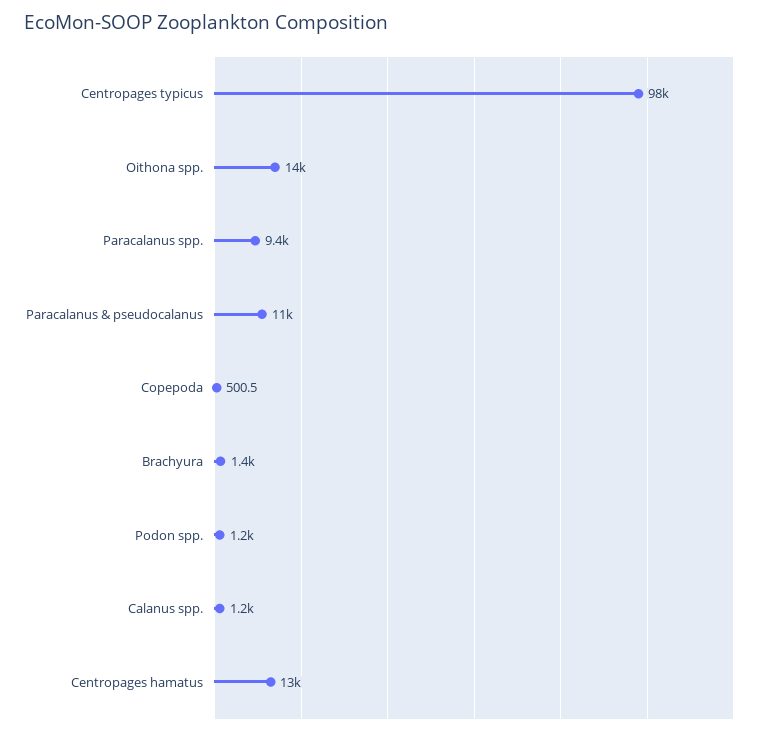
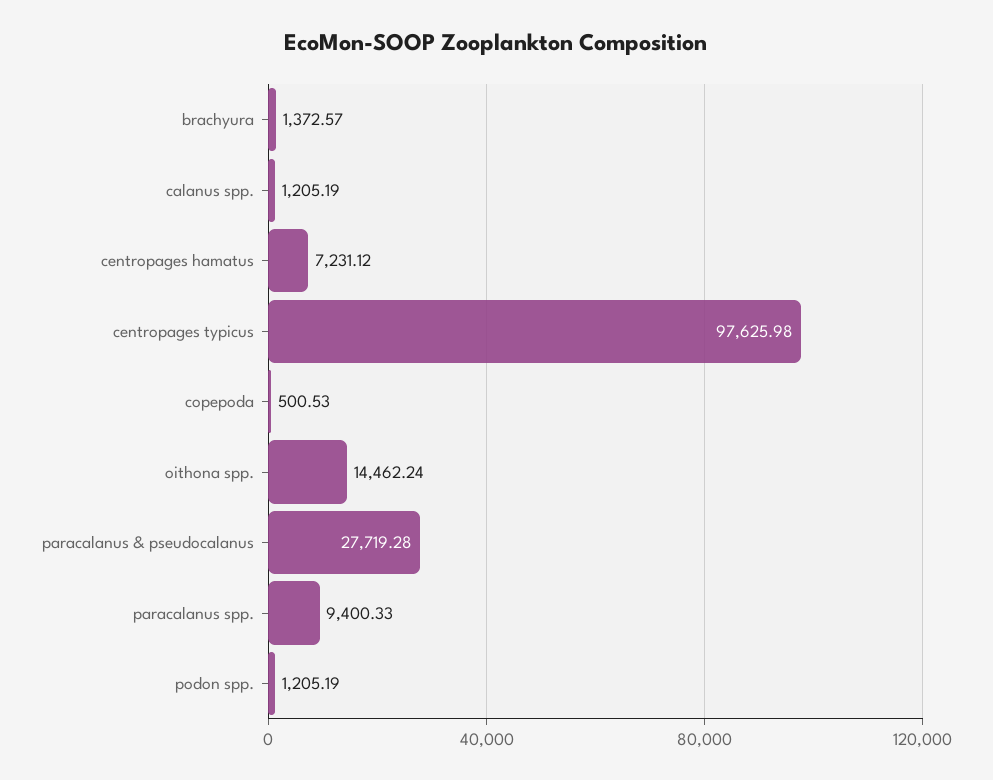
Paracalanus & pseudocalanus: 11000 -> 27719.28
Centropages hamatus: 13000 -> 7231.12

